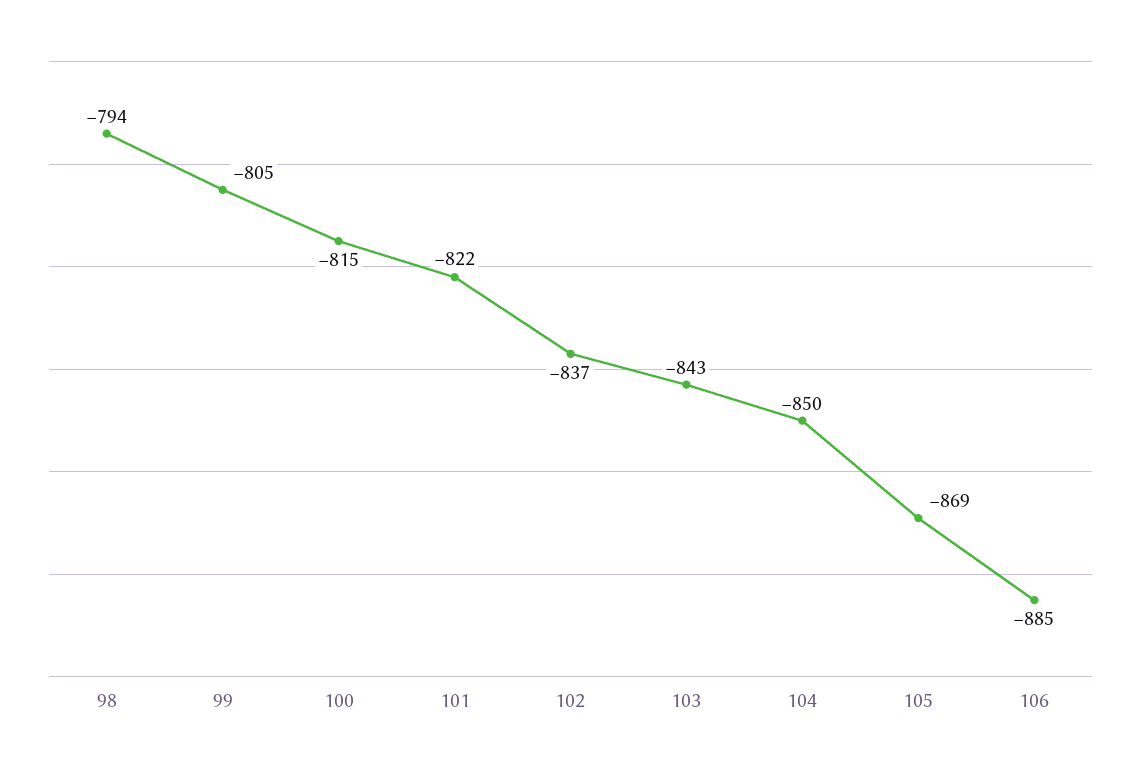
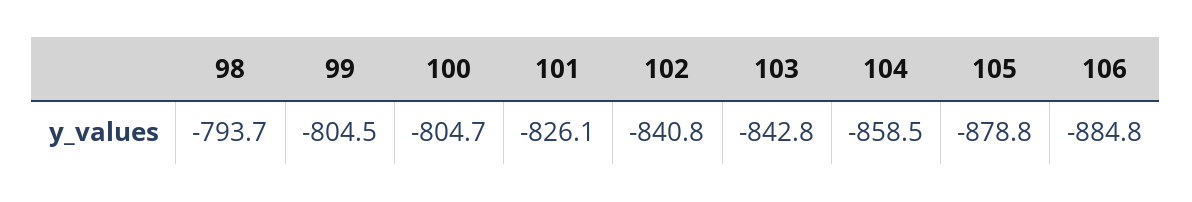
100: -815 -> -804.7
101: -822 -> -826.1
102: -837 -> -840.8
104: -850 -> -858.5
105: -869 -> -878.8

